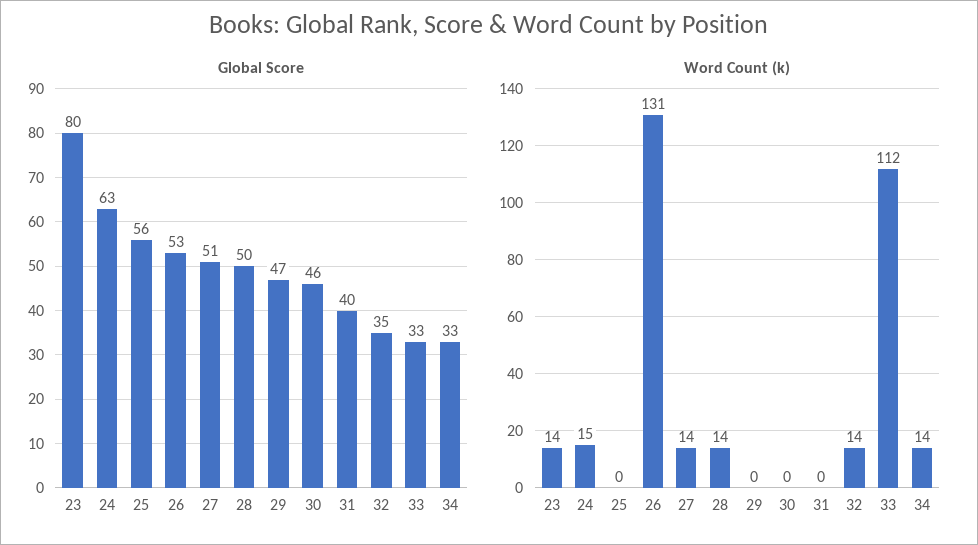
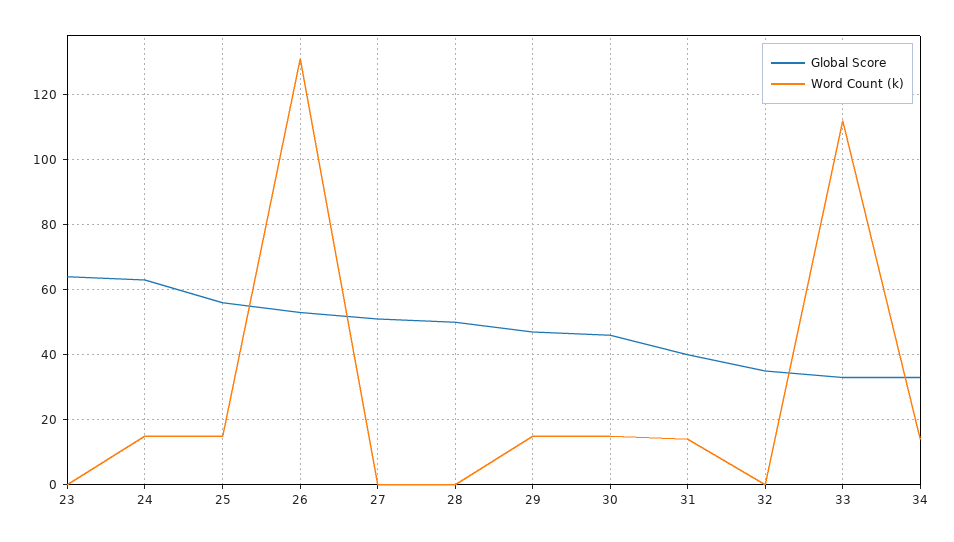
Global Score, 23: 80 -> 65
Word Count (k), 23: 14 -> 0
Word Count (k), 25: 0 -> 15
Word Count (k), 27: 14 -> 0
Word Count (k), 28: 14 -> 0
Word Count (k), 29: 0 -> 15
Word Count (k), 30: 0 -> 15
Word Count (k), 31: 0 -> 15
Word Count (k), 32: 14 -> 0

